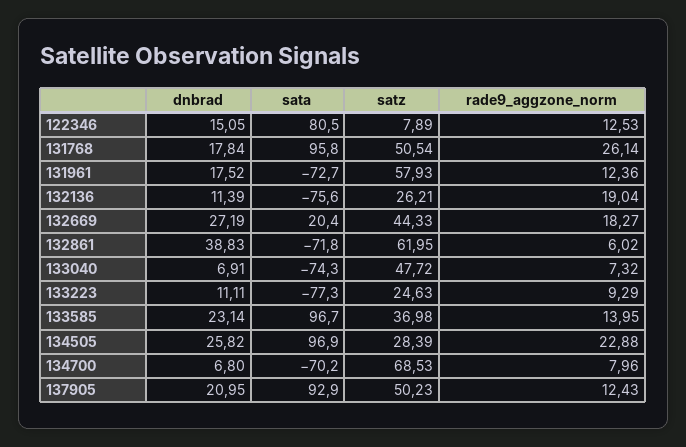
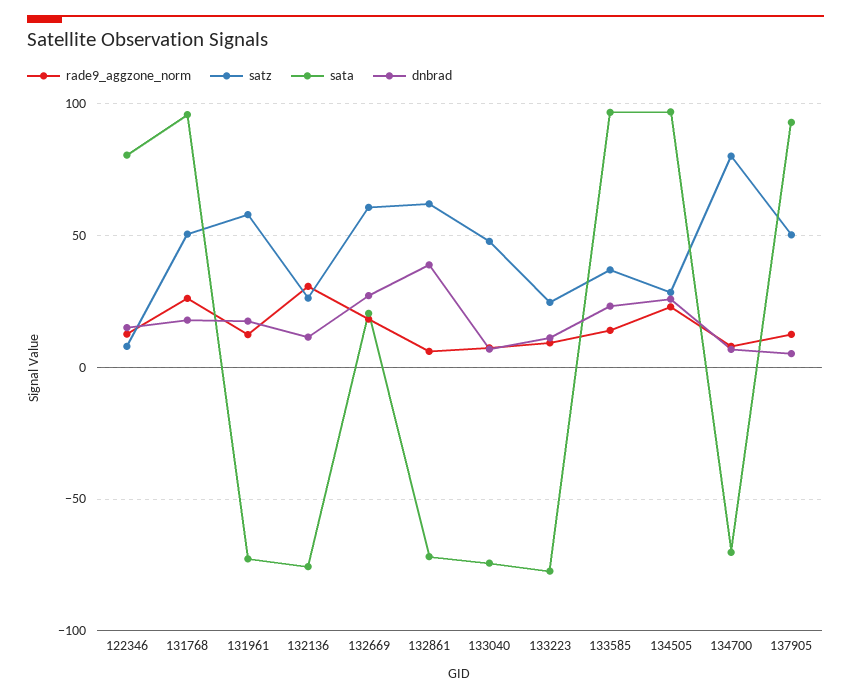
rade9_aggzone_norm, 132136: 19.04 -> 30
satz, 132669: 44.33 -> 60
satz, 134700: 68.53 -> 80
dnbrad, 137905: 20.95 -> 5

